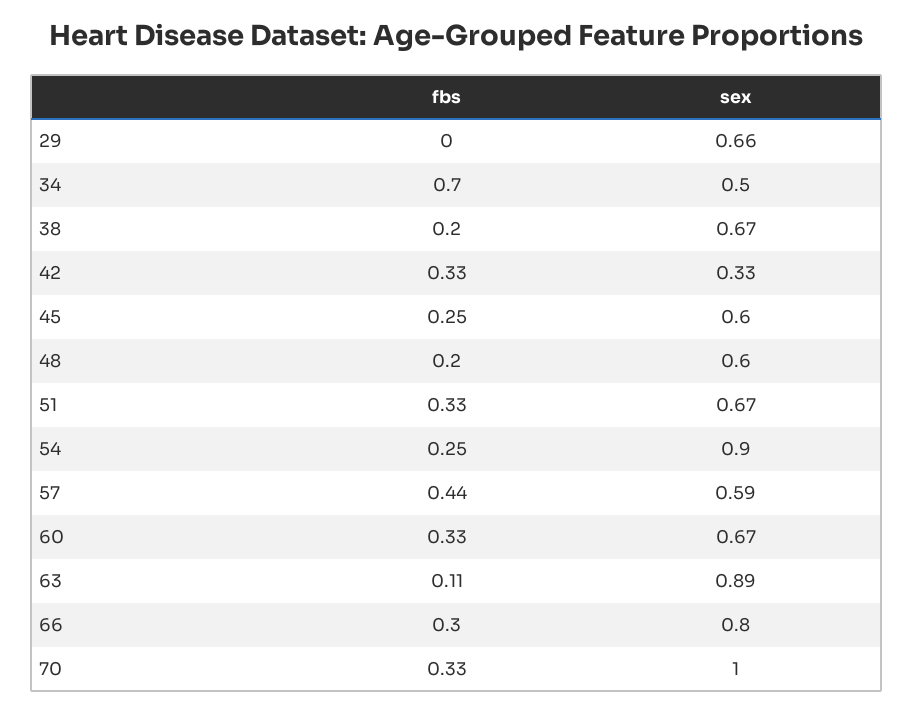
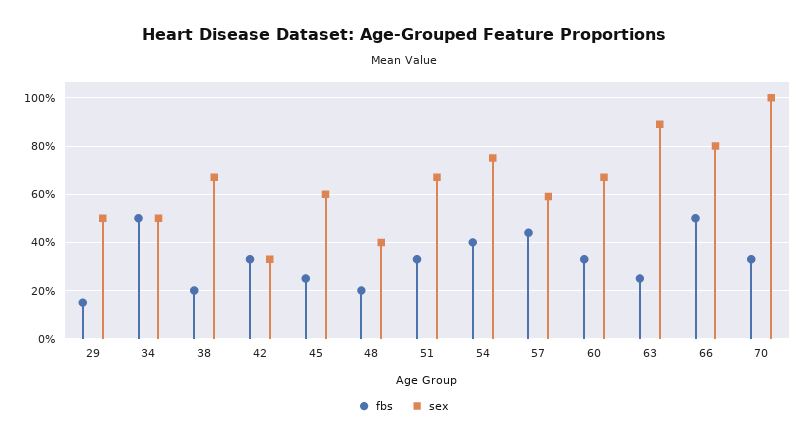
fbs, 29: 0 -> 0.15
sex, 29: 0.66 -> 0.5
fbs, 34: 0.7 -> 0.5
sex, 48: 0.6 -> 0.4
fbs, 54: 0.25 -> 0.4
sex, 54: 0.9 -> 0.75
fbs, 63: 0.11 -> 0.25
fbs, 66: 0.3 -> 0.5

